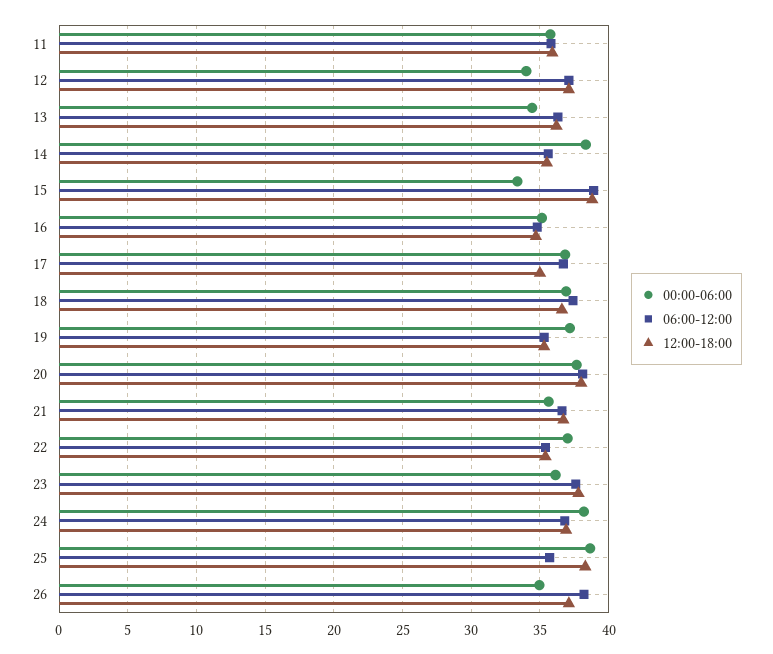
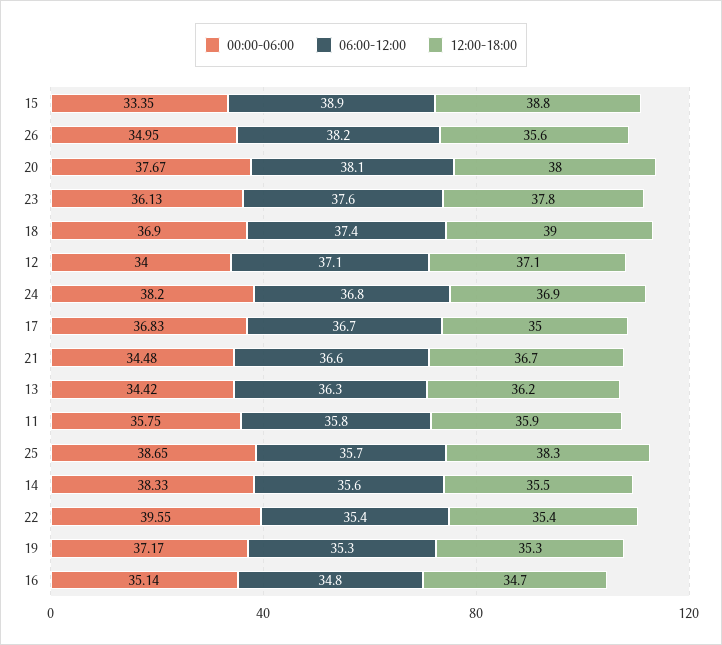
12:00-18:00, 18: 36.5 -> 39
00:00-06:00, 21: 35.5 -> 34.48
00:00-06:00, 22: 37 -> 39.55
12:00-18:00, 26: 37 -> 35.6

